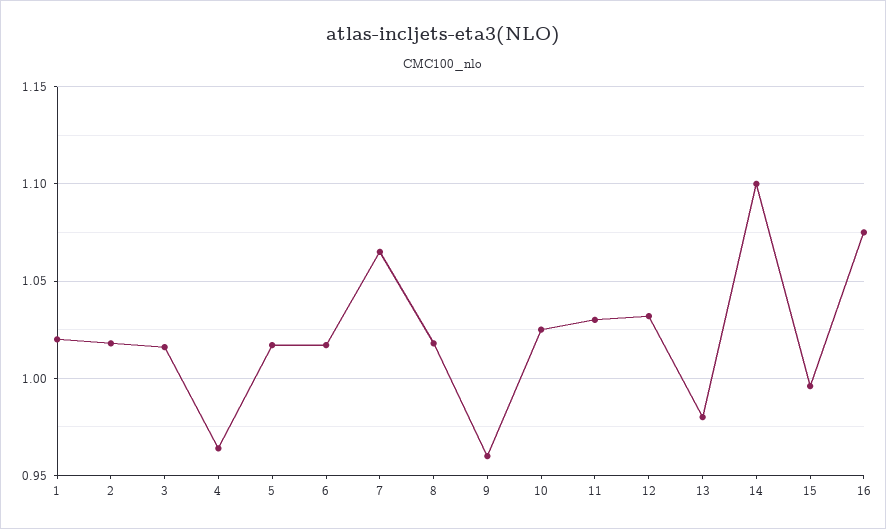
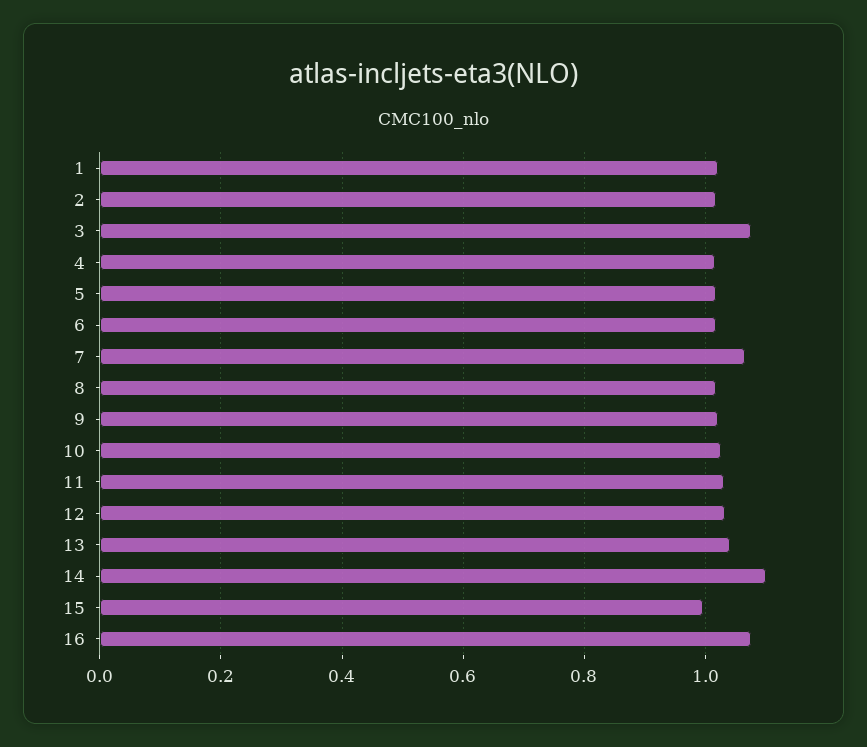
3: 1.015 -> 1.08
4: 0.965 -> 1.02
9: 0.96 -> 1.02
13: 0.98 -> 1.04

